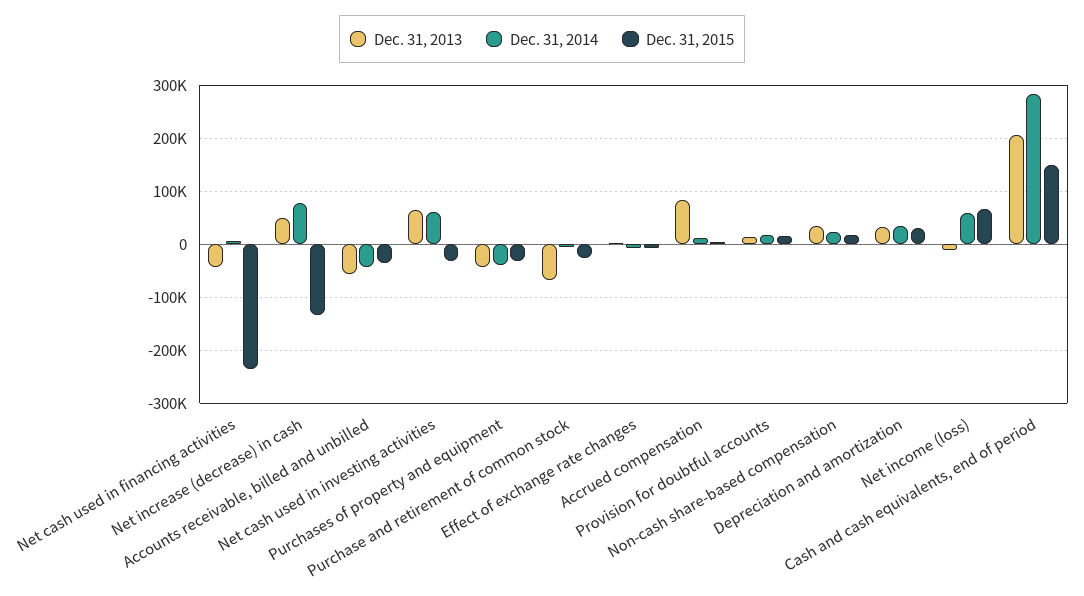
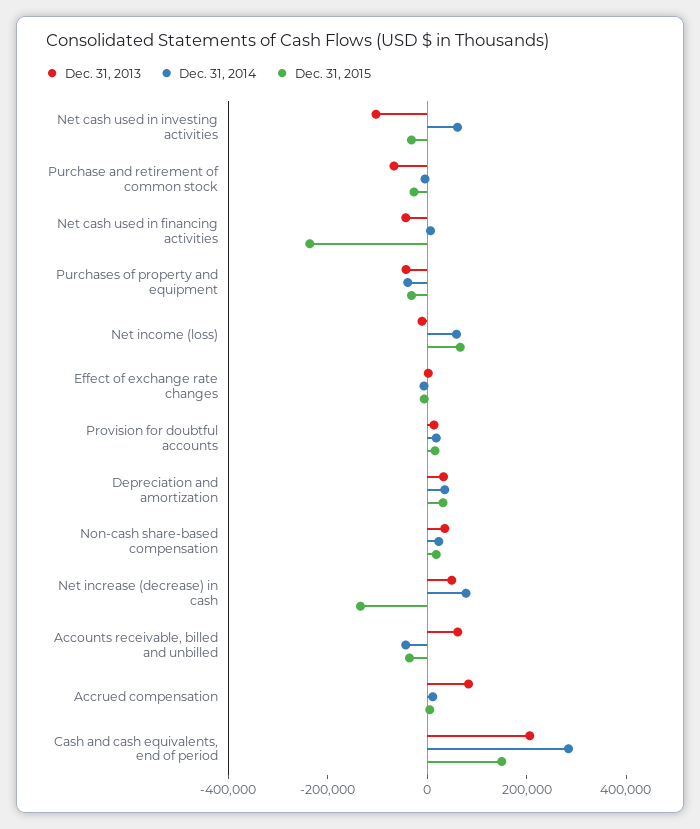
Dec. 31, 2013, Accounts receivable, billed and unbilled: -60000 -> 50000
Dec. 31, 2013, Net cash used in investing activities: 60000 -> -100000

